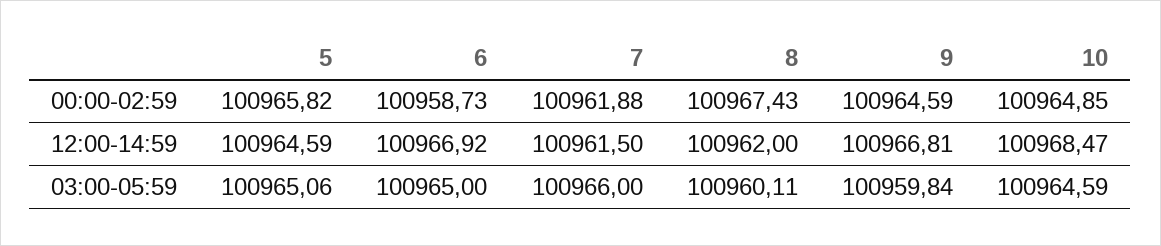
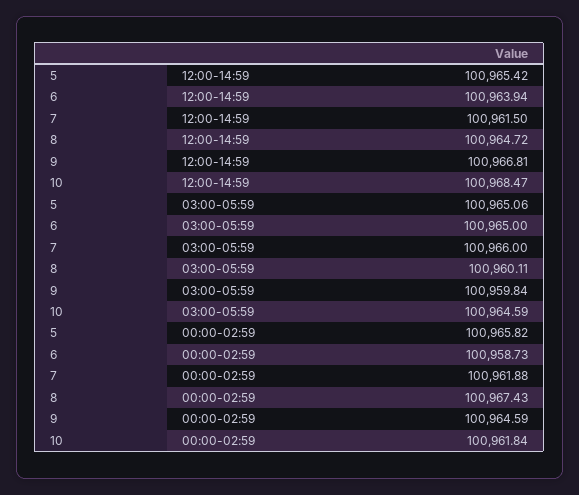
10, 00:00-02:59: 100964.85 -> 100961.84
5, 12:00-14:59: 100964.59 -> 100965.42
6, 12:00-14:59: 100966.92 -> 100963.94
8, 12:00-14:59: 100962 -> 100964.72

